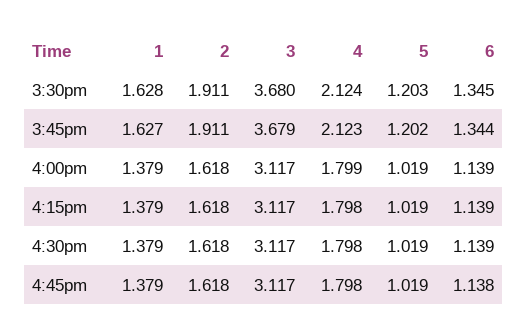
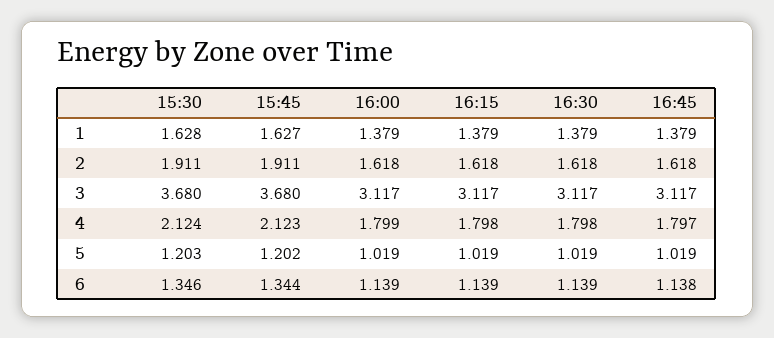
6, 3:30pm: 1.345 -> 1.346
3, 3:45pm: 3.679 -> 3.68
4, 4:45pm: 1.798 -> 1.797

